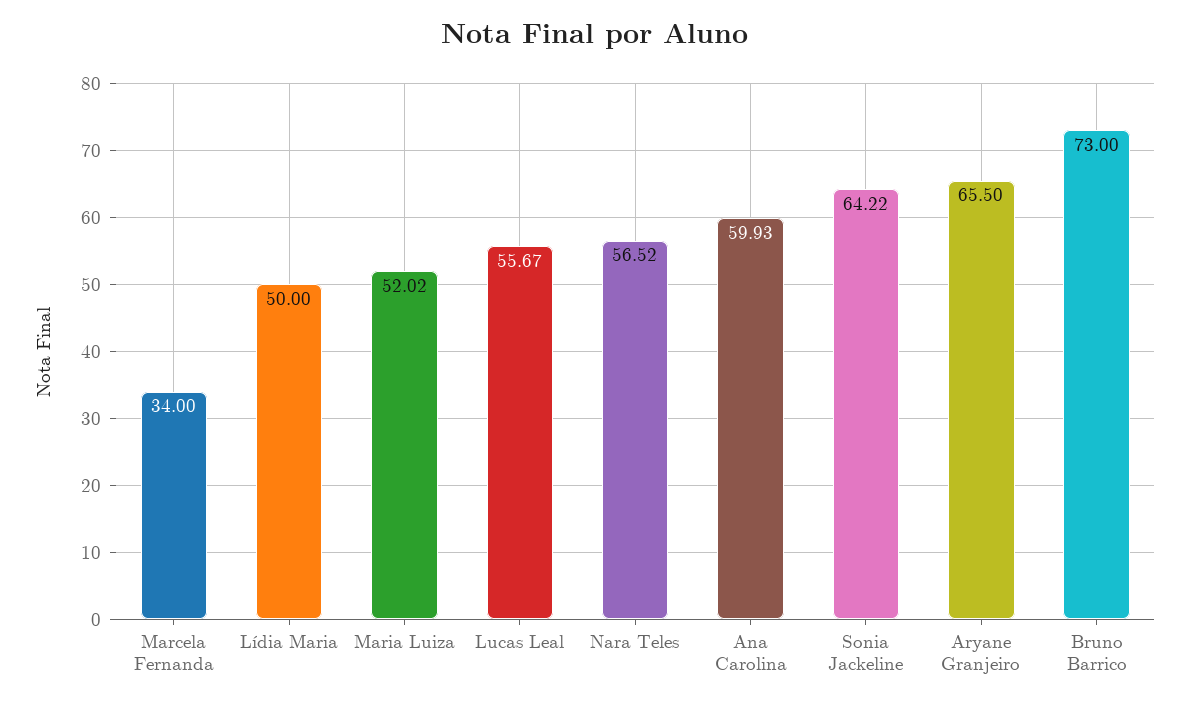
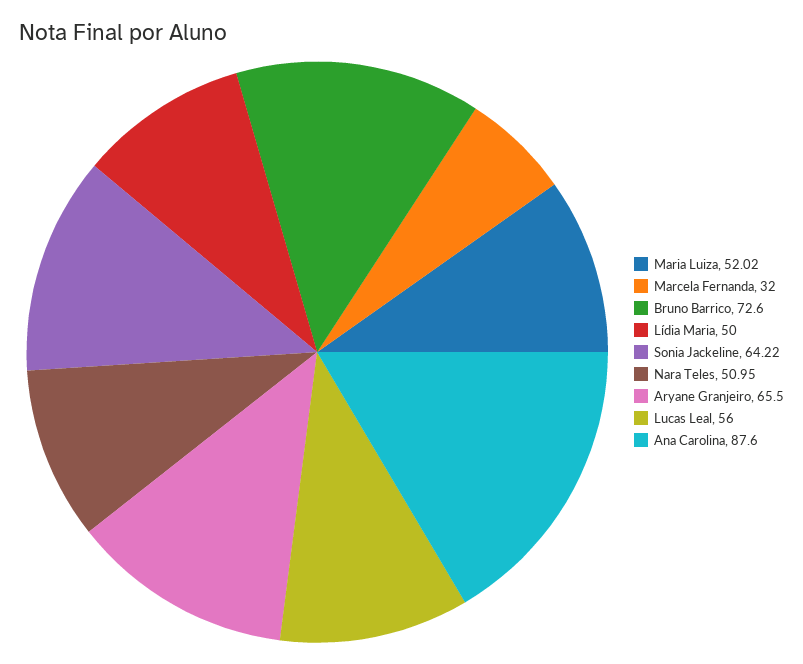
Marcela Fernanda: 34 -> 32
Lucas Leal: 55.67 -> 56
Nara Teles: 56.52 -> 50.95
Ana Carolina: 59.93 -> 87.6
Bruno Barrico: 73 -> 72.6

